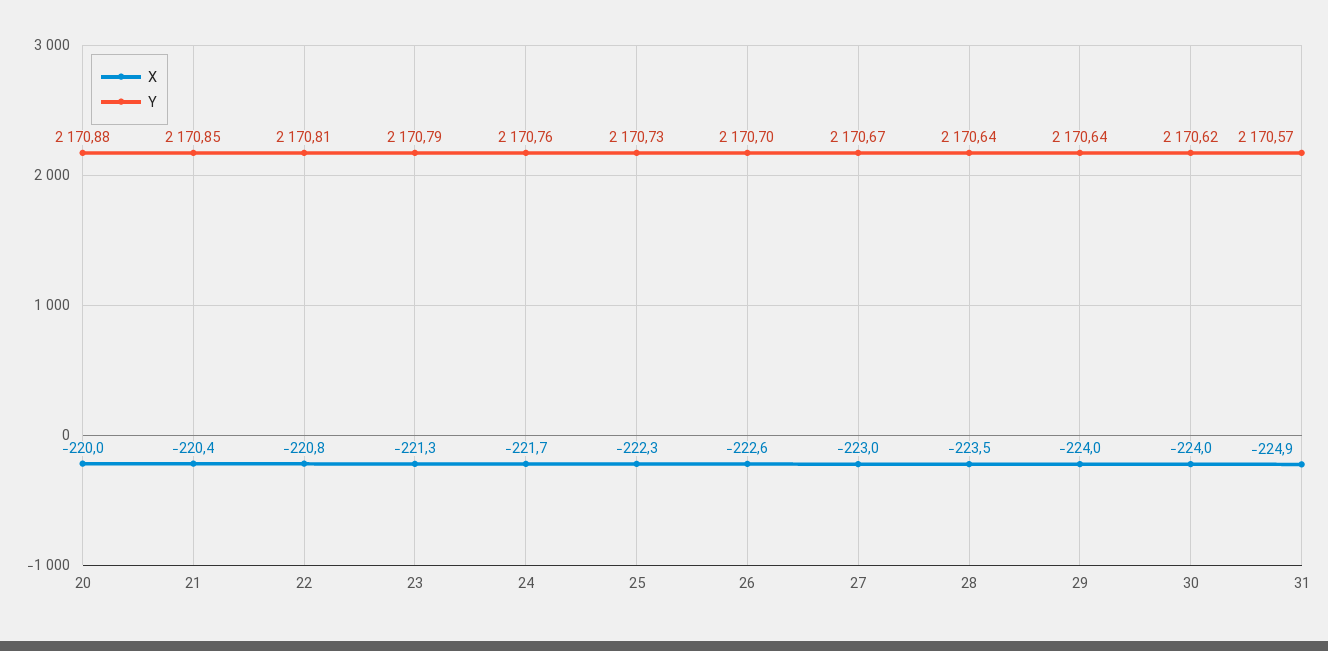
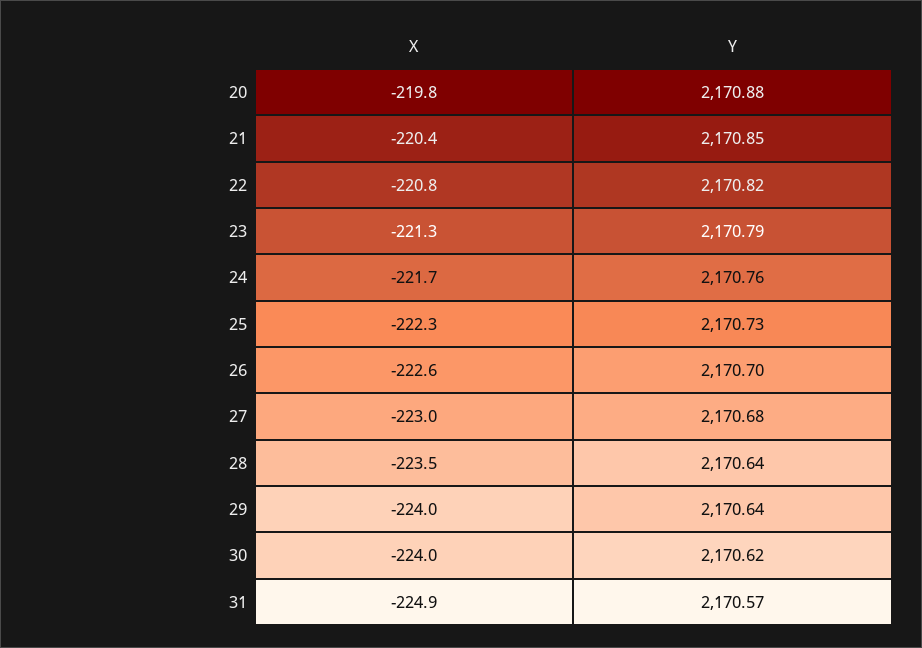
X, 20: -220 -> -219.8
Y, 22: 2170.81 -> 2170.82
Y, 27: 2170.67 -> 2170.68

